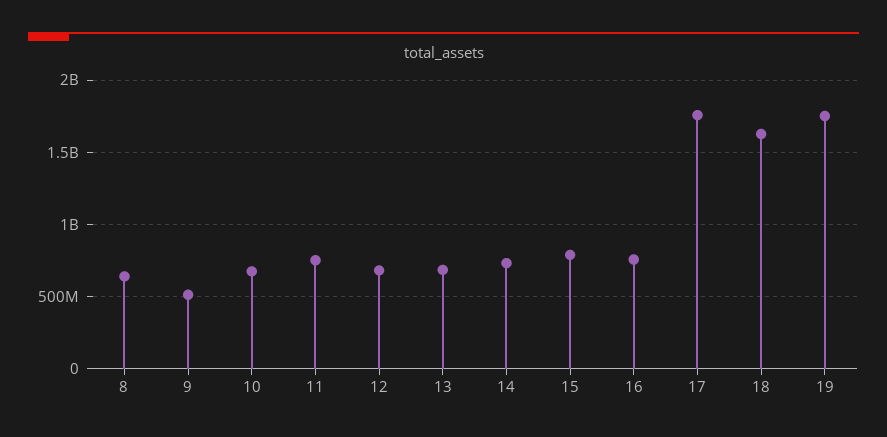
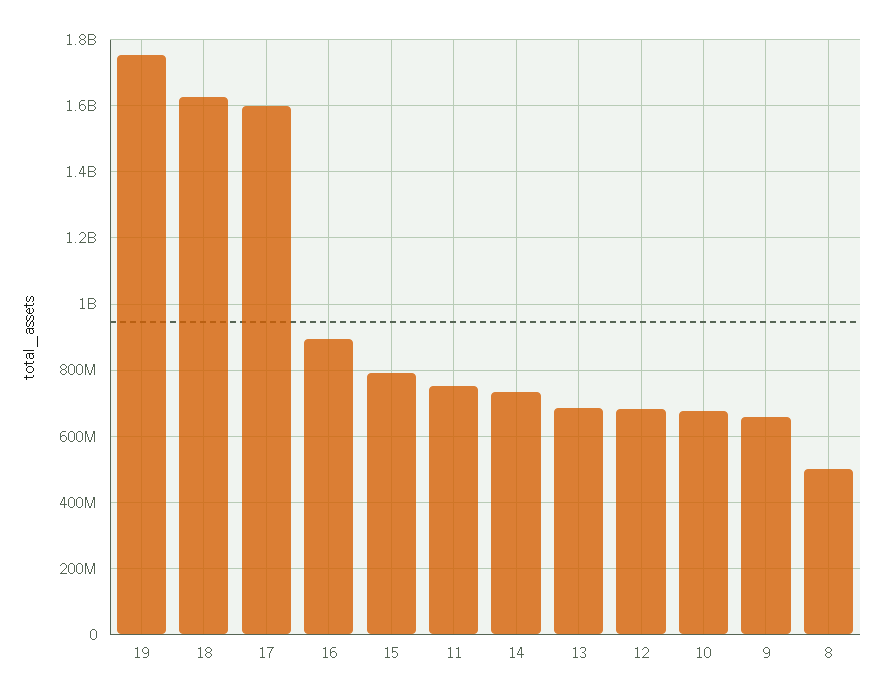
8: 650000000 -> 500000000
9: 500000000 -> 660000000
16: 750000000 -> 900000000
17: 1750000000 -> 1600000000

